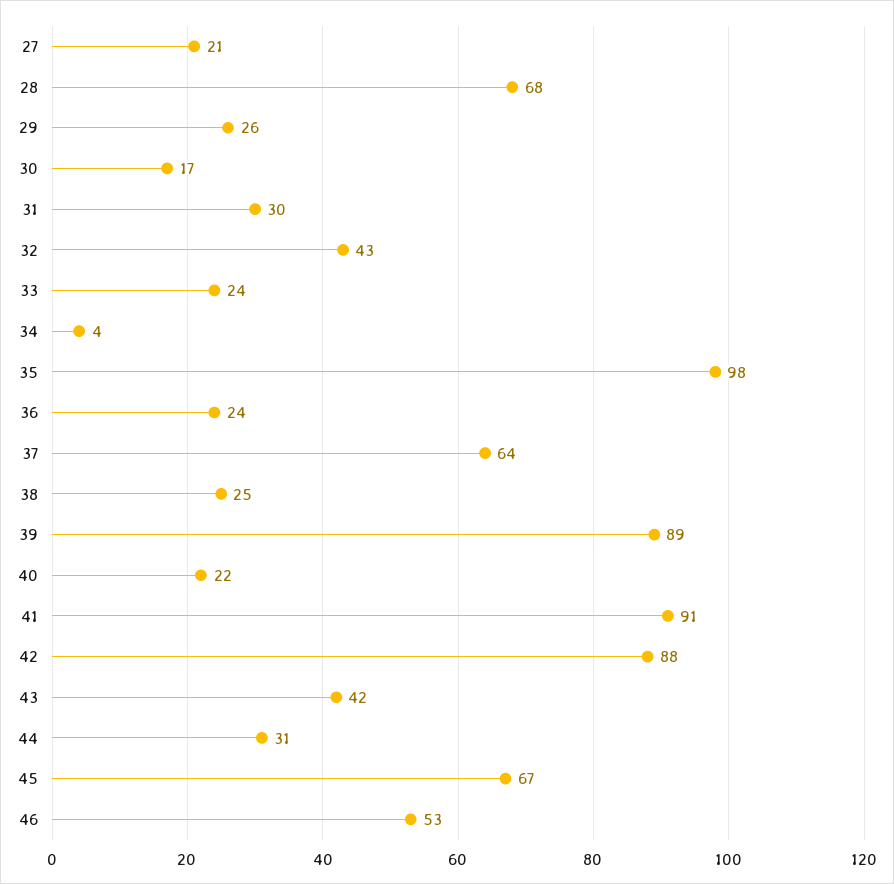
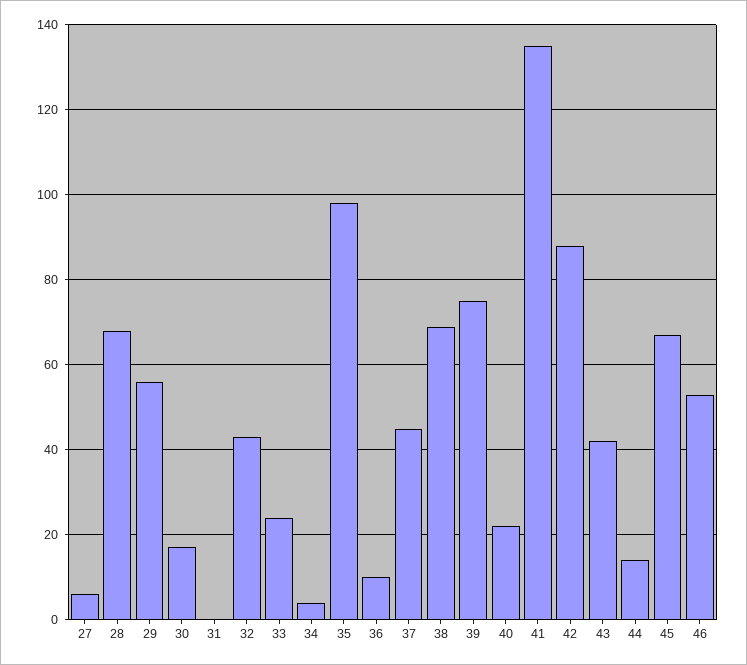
27: 21 -> 5
29: 26 -> 55
31: 30 -> 0
36: 24 -> 10
37: 64 -> 45
38: 25 -> 70
39: 89 -> 75
41: 91 -> 135
44: 31 -> 15

